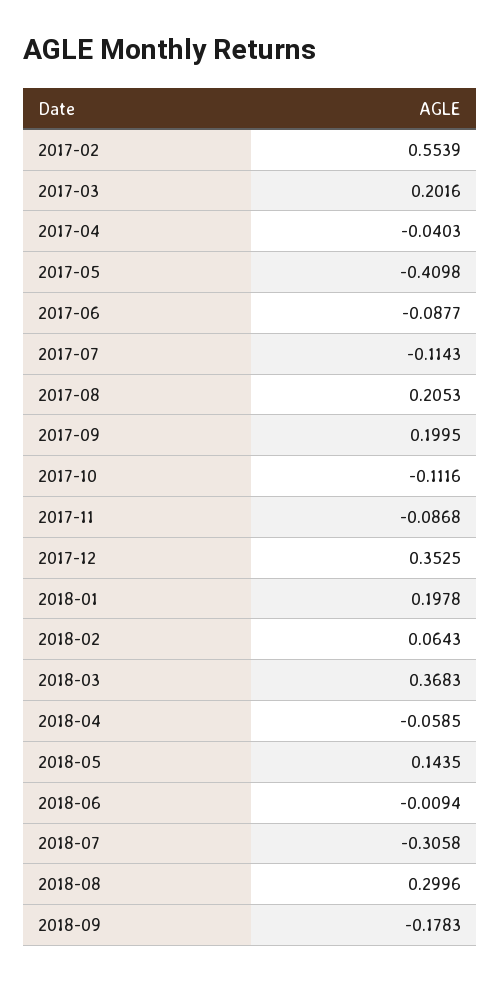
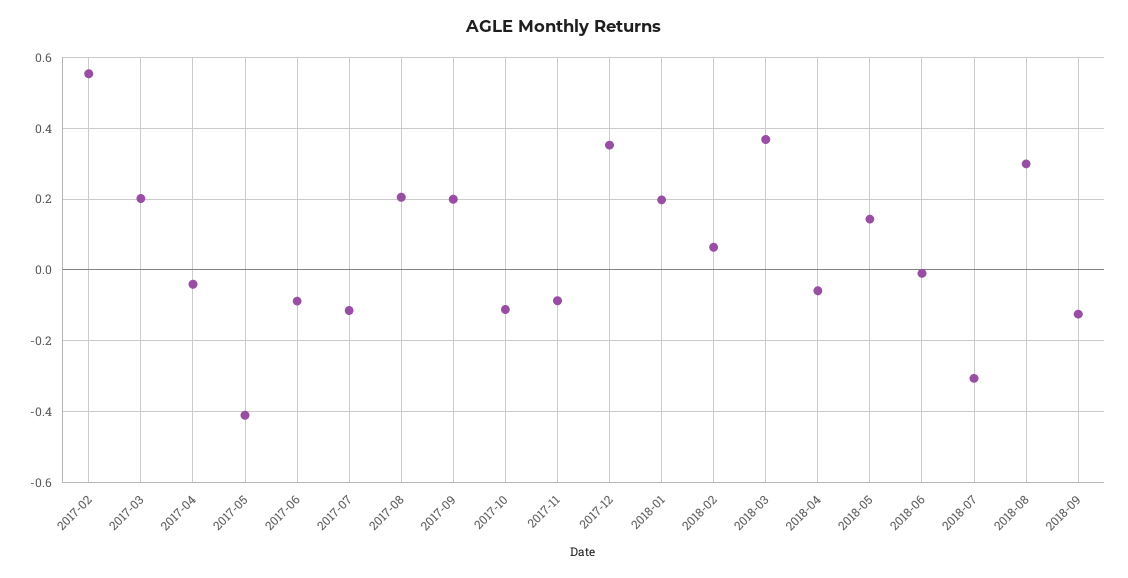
2018-09: -0.1783 -> -0.12

